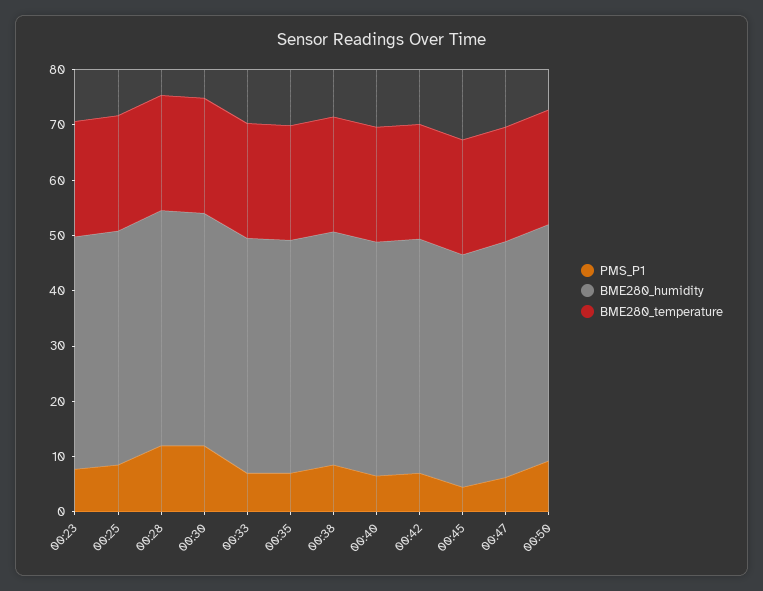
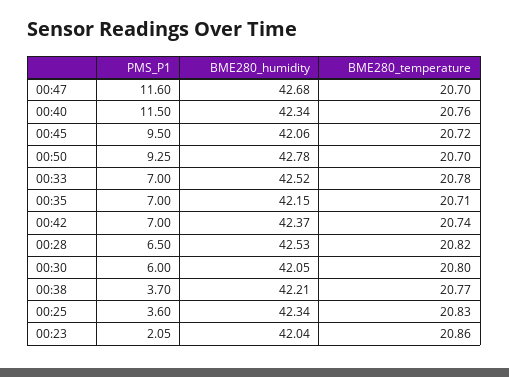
PMS_P1, 00:23: 8 -> 2.05
PMS_P1, 00:25: 8 -> 3.6
PMS_P1, 00:28: 12 -> 6.5
PMS_P1, 00:30: 12 -> 6
PMS_P1, 00:38: 8 -> 3.7
PMS_P1, 00:40: 6 -> 11.5
PMS_P1, 00:45: 4 -> 9.5
PMS_P1, 00:47: 6 -> 11.6

